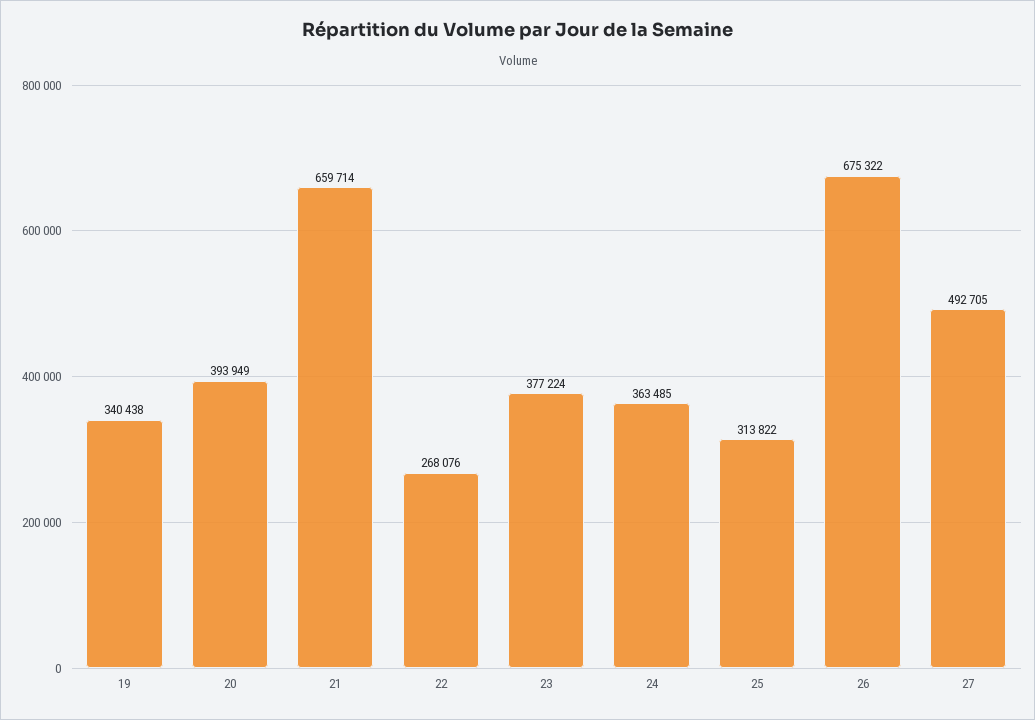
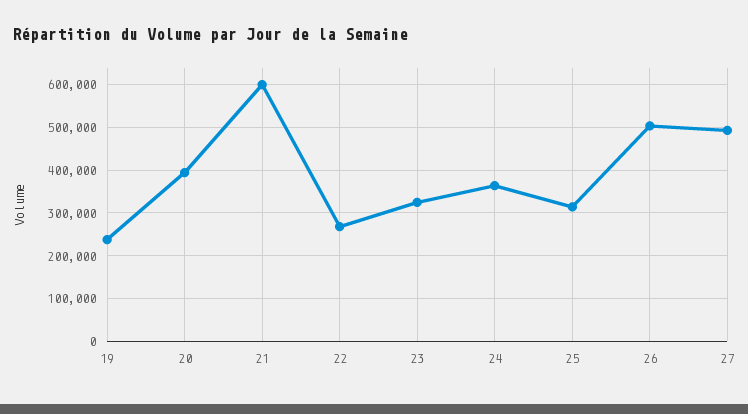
19: 340438 -> 240000
21: 659714 -> 600000
23: 377224 -> 320000
26: 675322 -> 500000

